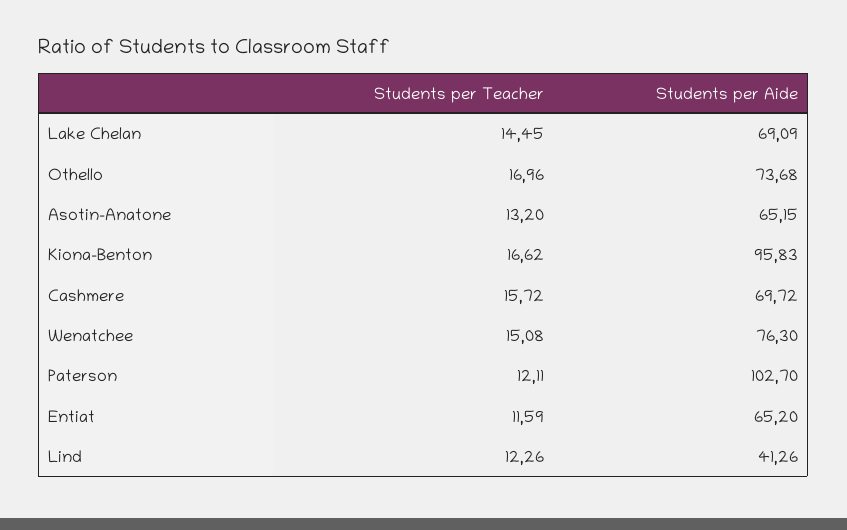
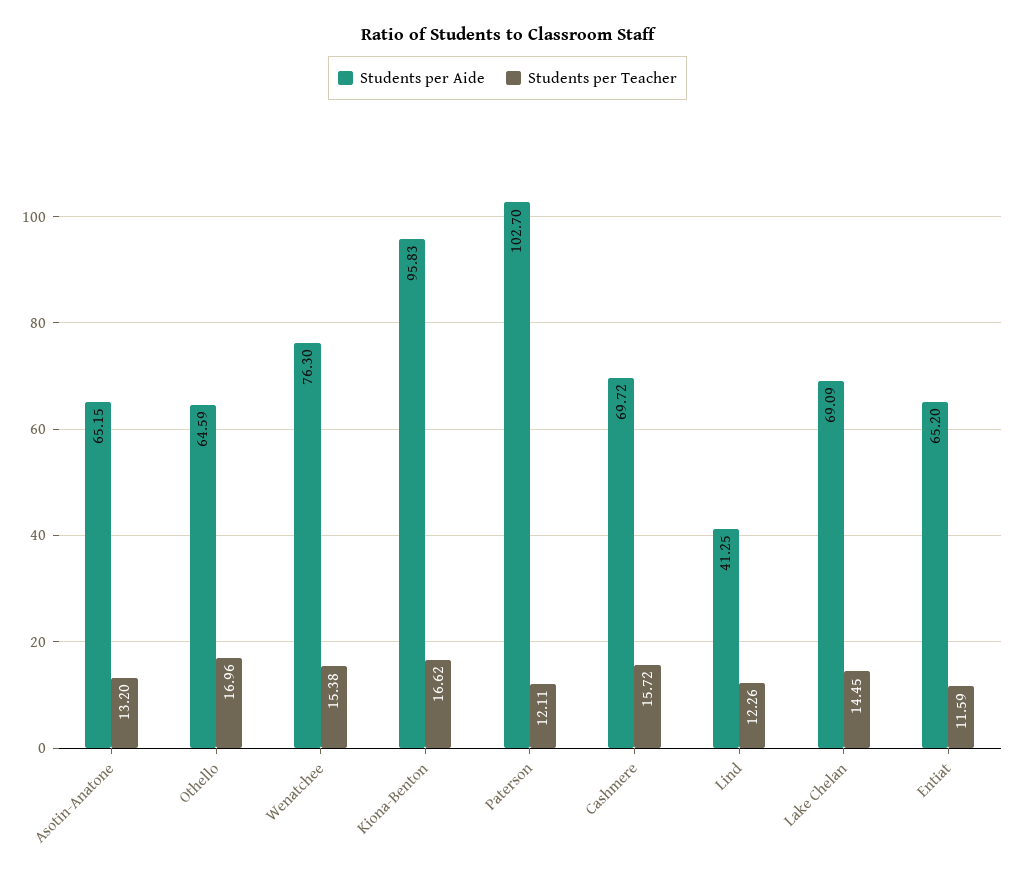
Students per Aide, Othello: 73.68 -> 64.59
Students per Teacher, Wenatchee: 15.08 -> 15.38
Students per Aide, Lind: 41.26 -> 41.25

